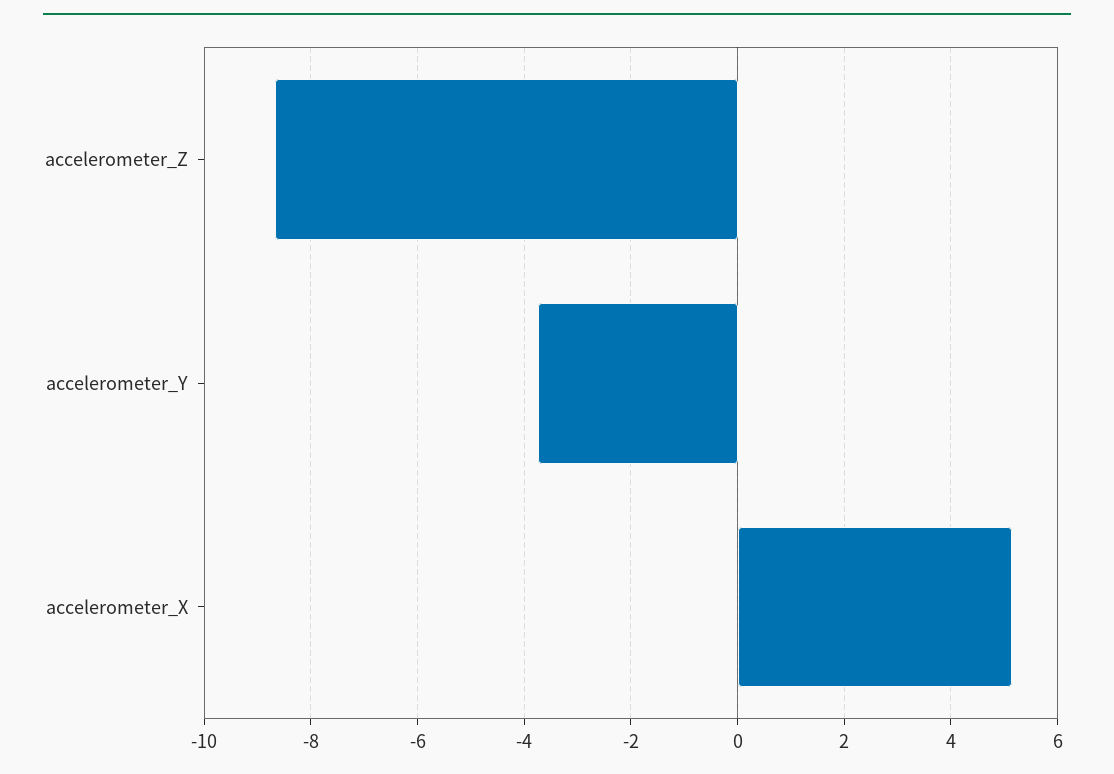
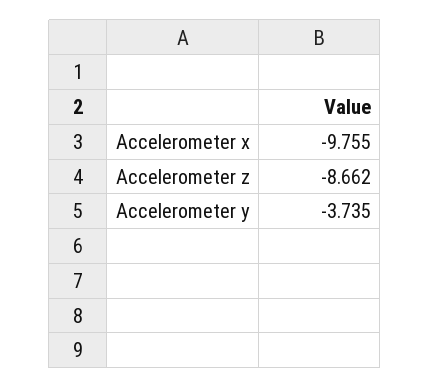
accelerometer_X: 5.2 -> -9.755

